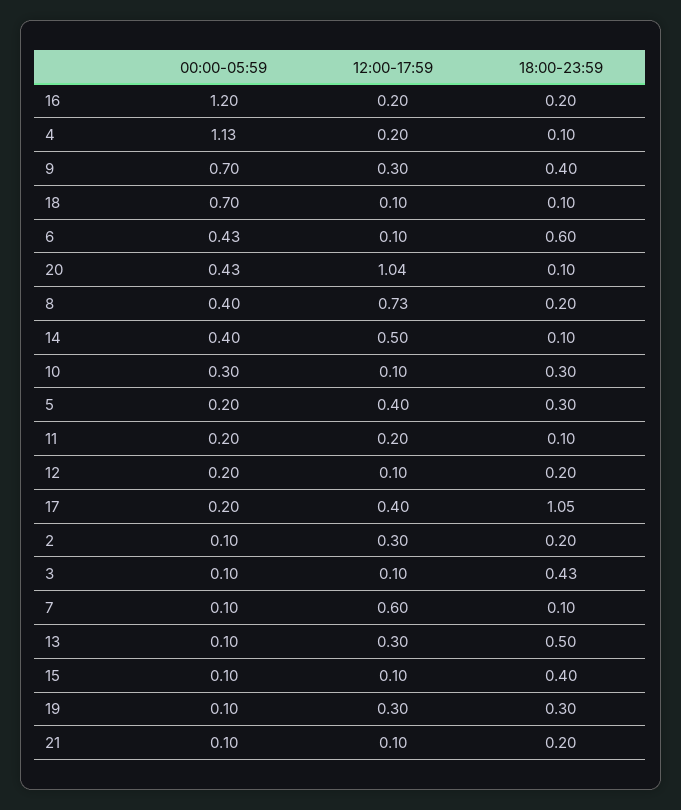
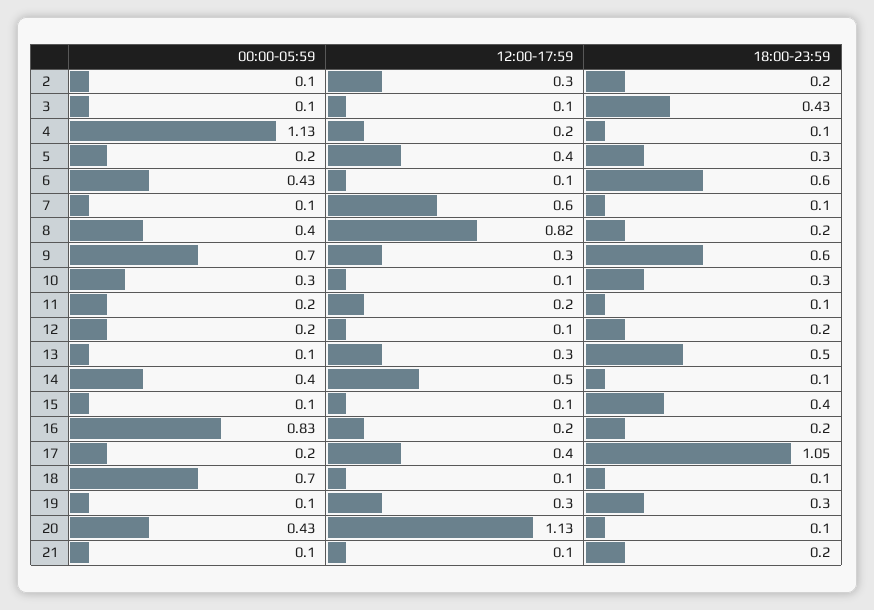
00:00-05:59, 16: 1.2 -> 0.83
18:00-23:59, 9: 0.4 -> 0.6
12:00-17:59, 20: 1.04 -> 1.13
12:00-17:59, 8: 0.73 -> 0.82

